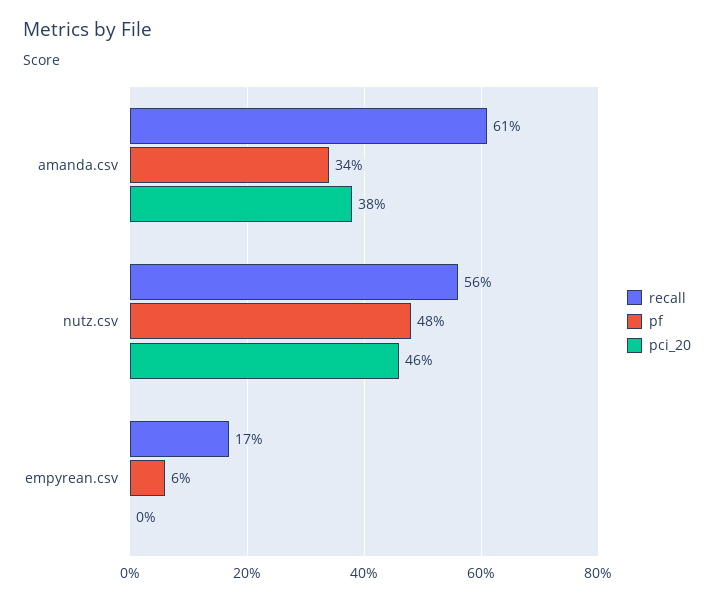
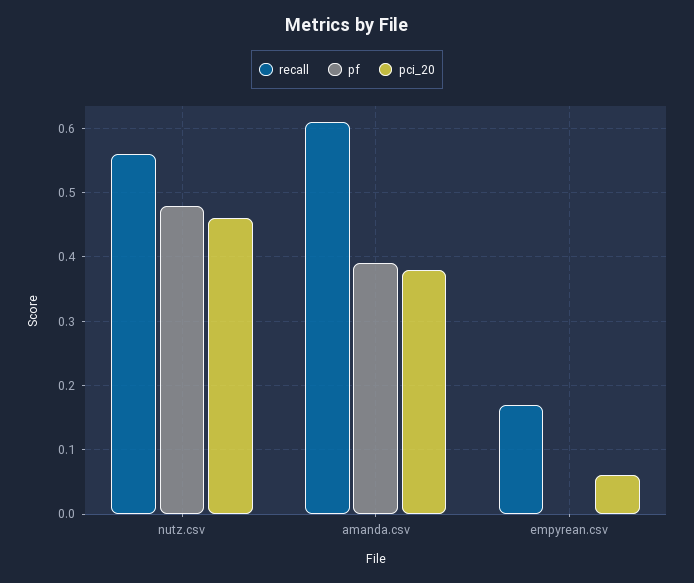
pf, amanda.csv: 0.34 -> 0.39
pf, empyrean.csv: 0.06 -> 0
pci_20, empyrean.csv: 0 -> 0.06

